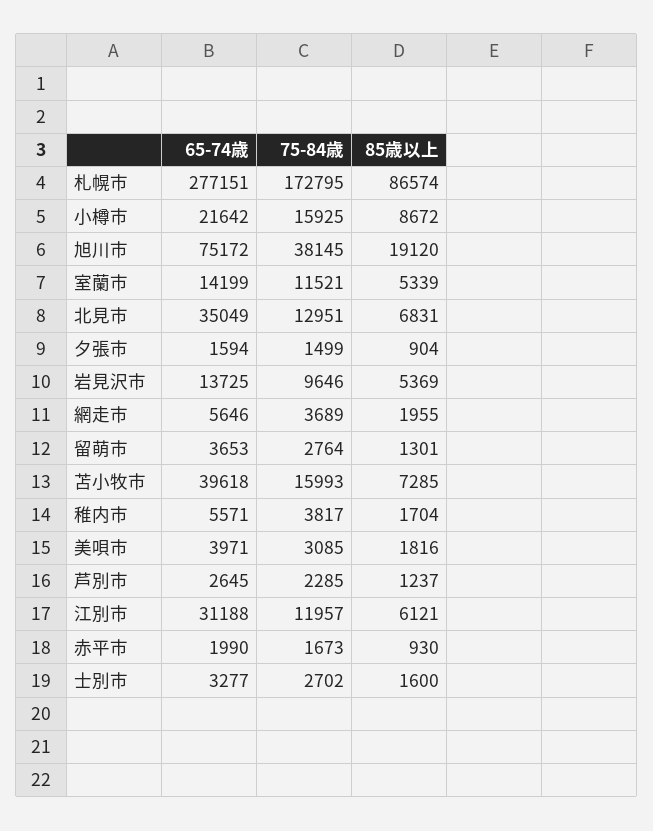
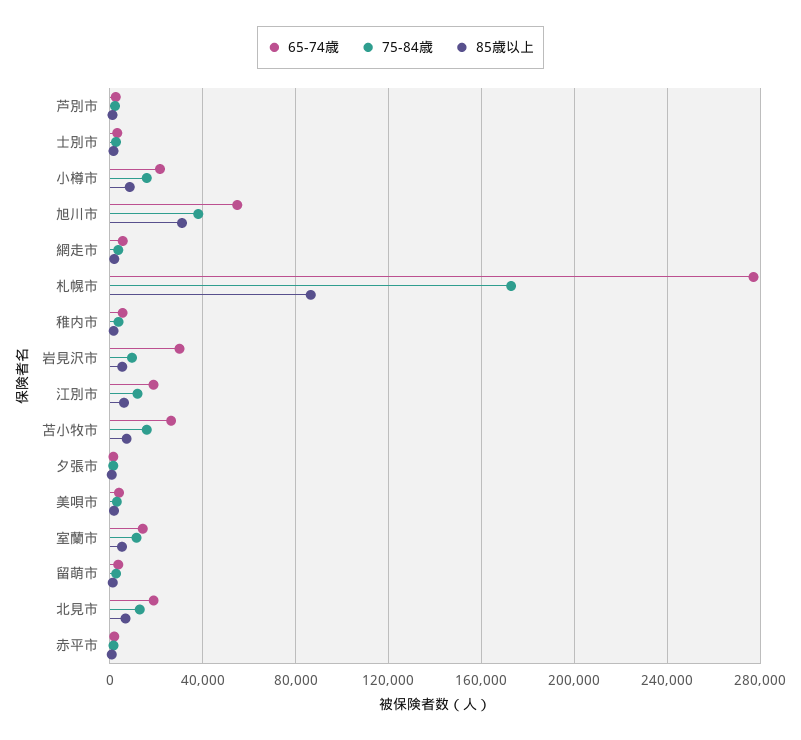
65-74歳, 旭川市: 75172 -> 55000
85歳以上, 旭川市: 19120 -> 30000
65-74歳, 北見市: 35049 -> 20000
65-74歳, 岩見沢市: 13725 -> 30000
65-74歳, 苫小牧市: 39618 -> 25000
65-74歳, 江別市: 31188 -> 20000

